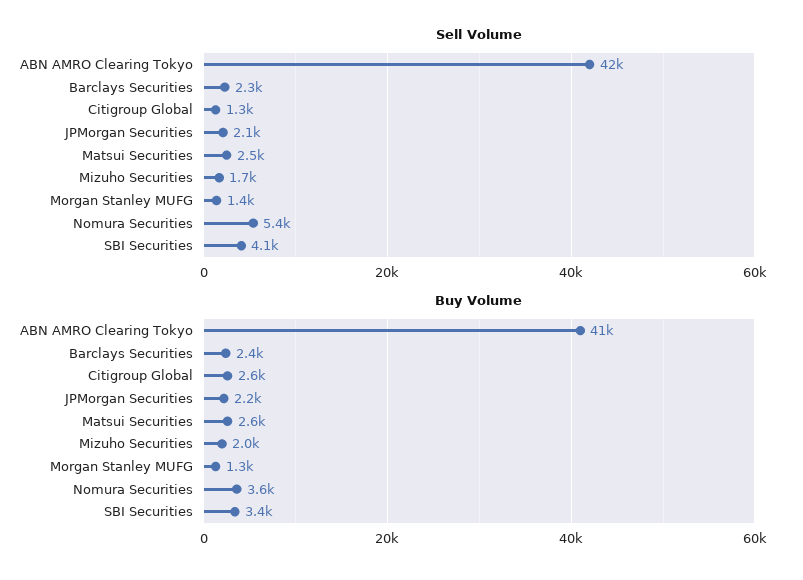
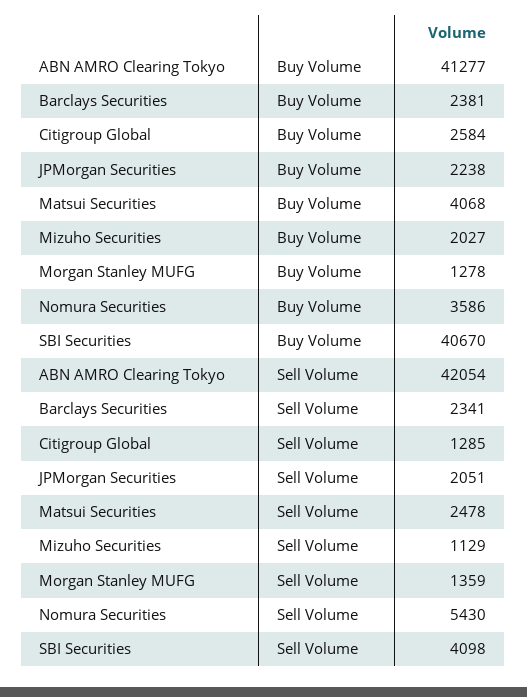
Sell Volume, Mizuho Securities: 1700 -> 1129
Buy Volume, Matsui Securities: 2600 -> 4068
Buy Volume, SBI Securities: 3400 -> 40670

